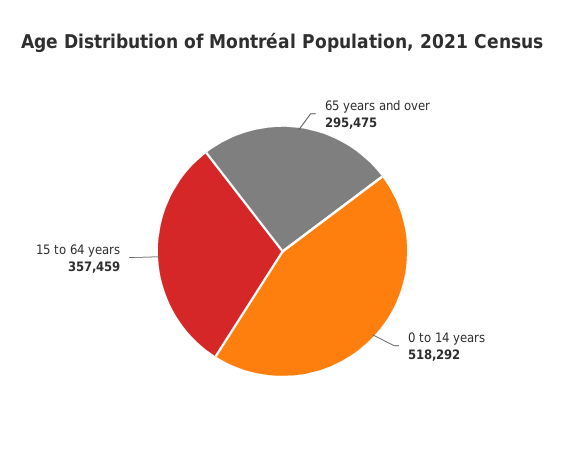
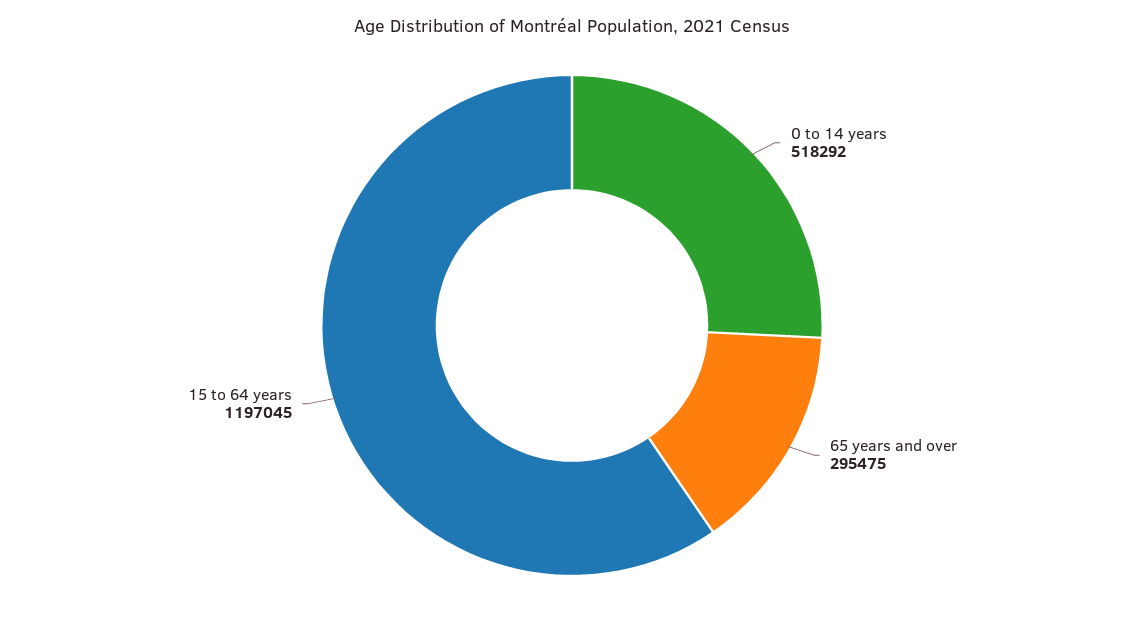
15 to 64 years: 357459 -> 1197045

